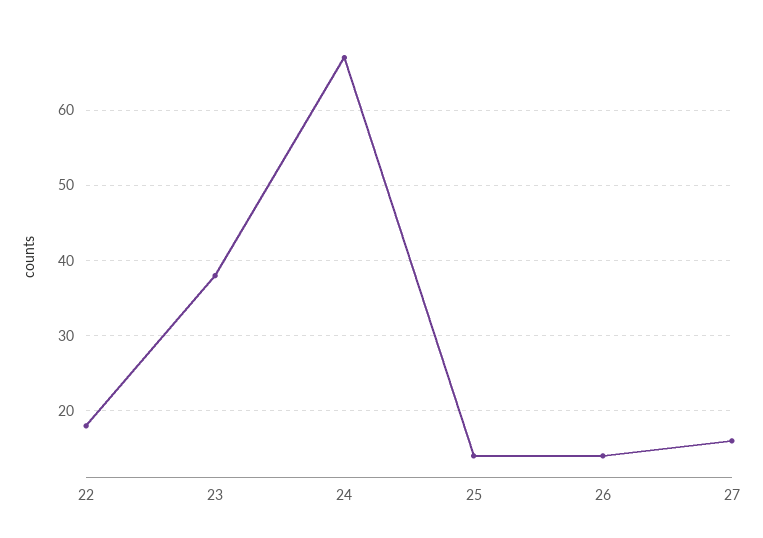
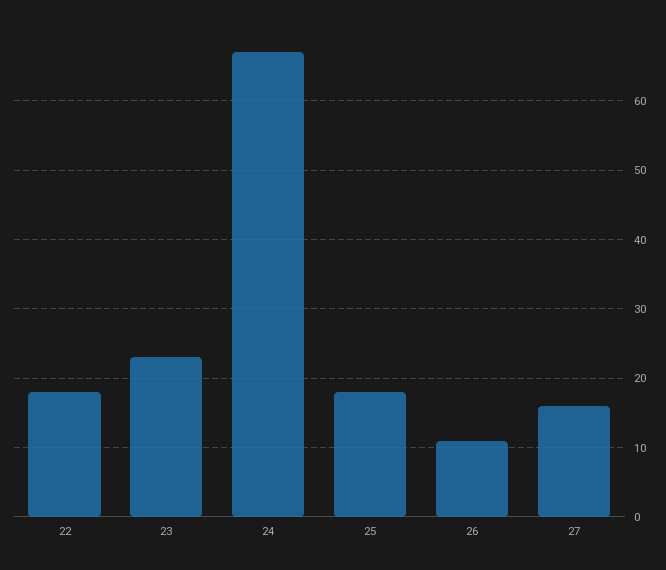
23: 38 -> 23
25: 14 -> 18
26: 14 -> 11

